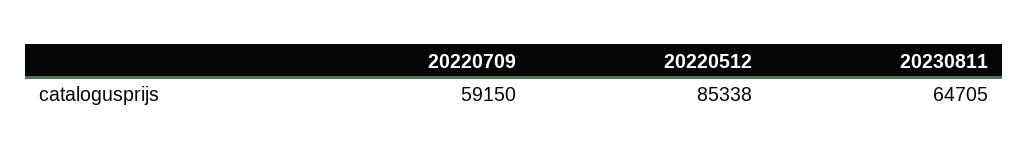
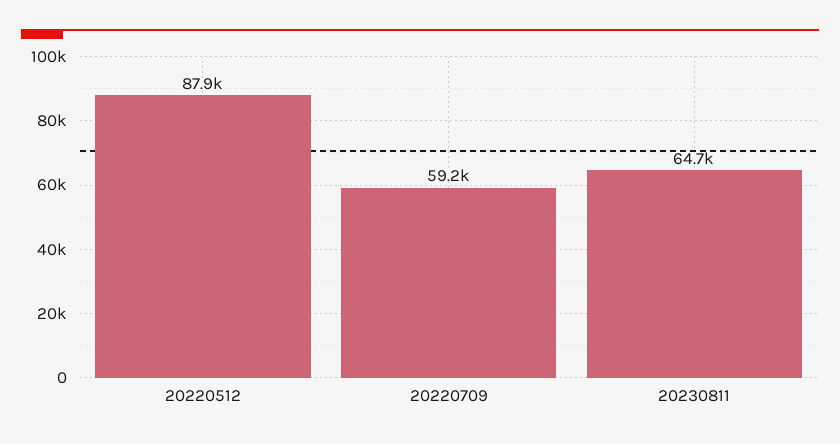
20220512: 85338 -> 87900

